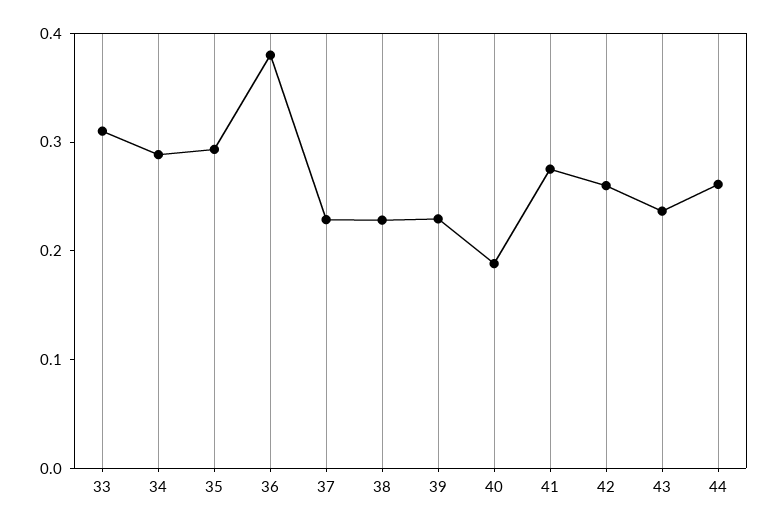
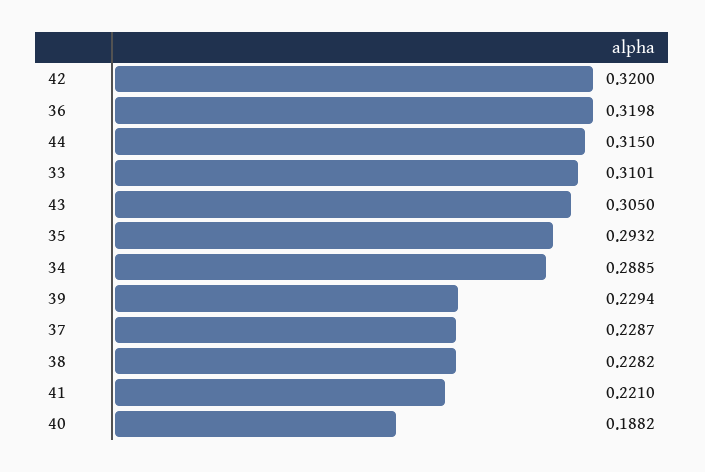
36: 0.38 -> 0.3198
41: 0.28 -> 0.221
42: 0.26 -> 0.32
43: 0.24 -> 0.305
44: 0.26 -> 0.315

